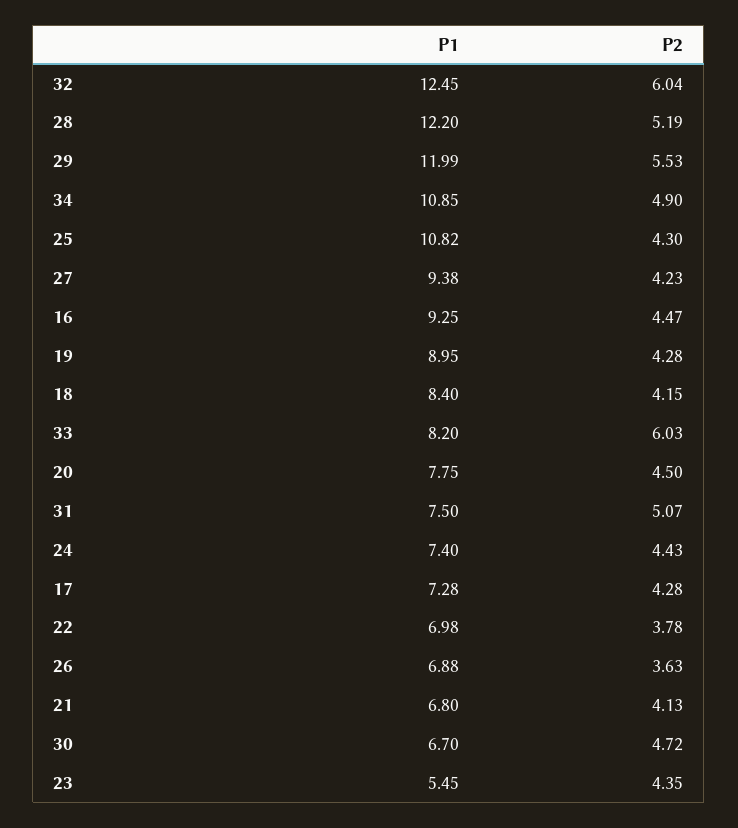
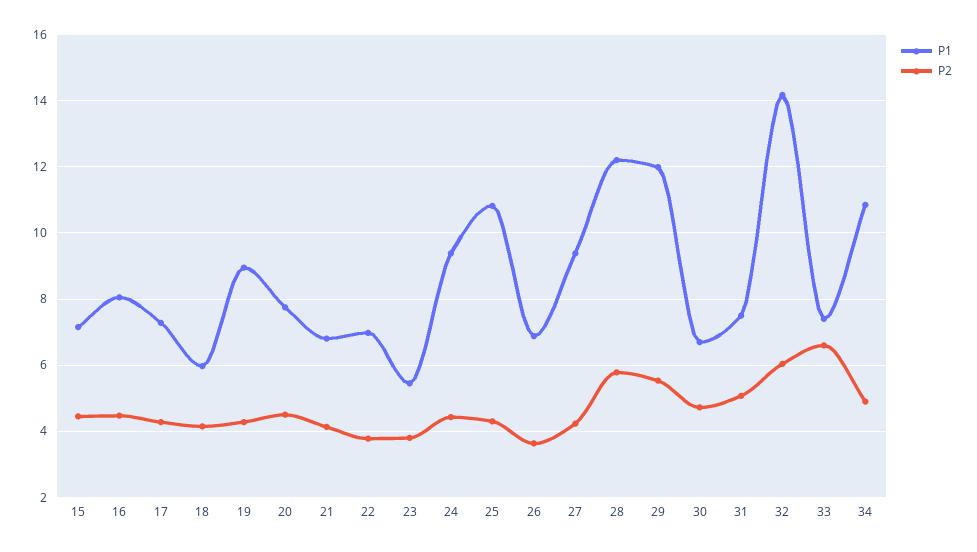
P1, 32: 12.45 -> 14.2
P2, 28: 5.19 -> 5.8
P1, 16: 9.25 -> 8
P1, 18: 8.4 -> 6
P1, 33: 8.2 -> 7.4
P2, 33: 6.03 -> 6.6
P1, 24: 7.4 -> 9.4
P2, 23: 4.35 -> 3.8
P1, 15: none -> 7.2
P2, 15: none -> 4.4

